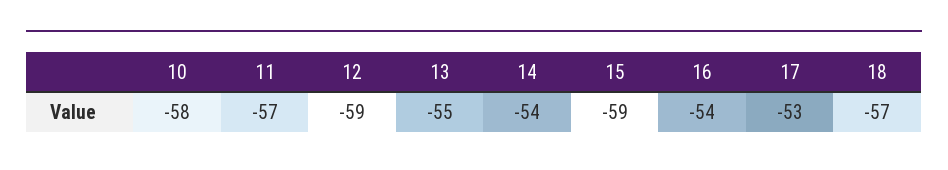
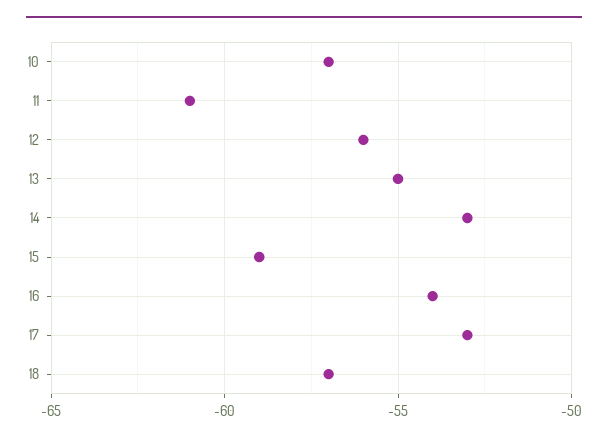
10: -58 -> -57
11: -57 -> -61
12: -59 -> -56
14: -54 -> -53

